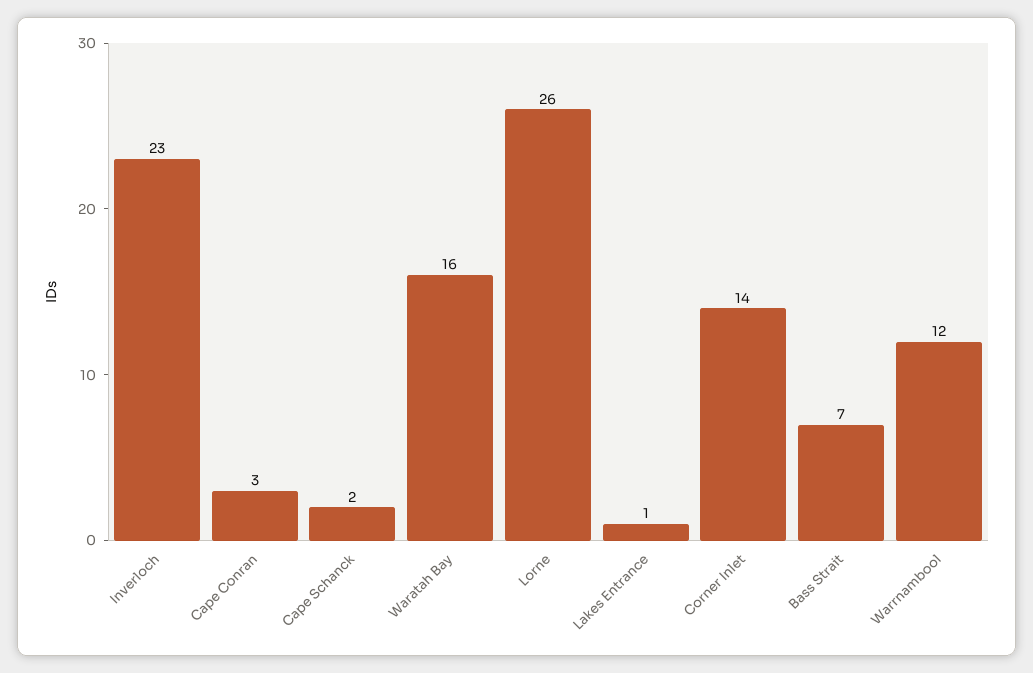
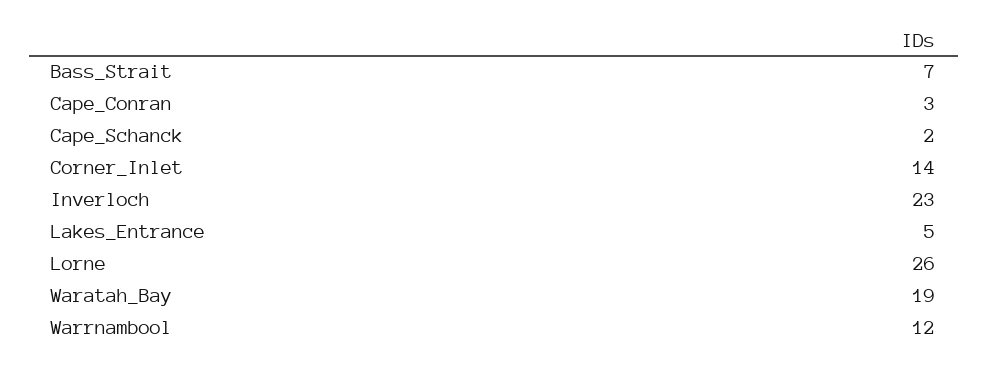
Waratah Bay: 16 -> 19
Lakes Entrance: 1 -> 5

